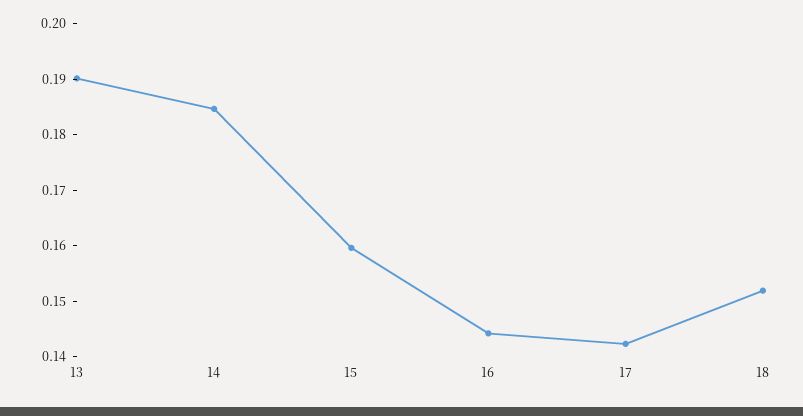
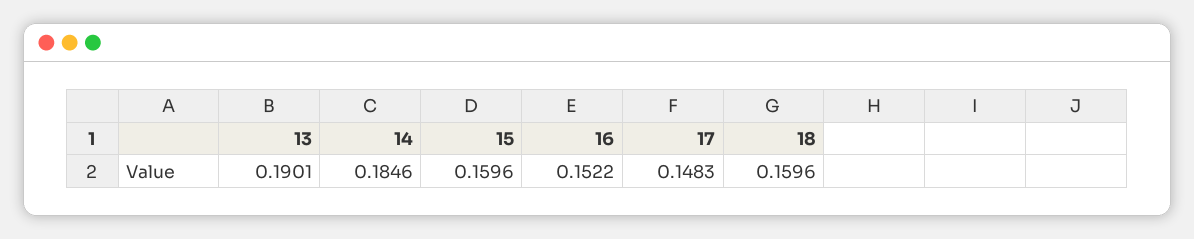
16: 0.144 -> 0.1522
17: 0.142 -> 0.1483
18: 0.152 -> 0.1596

